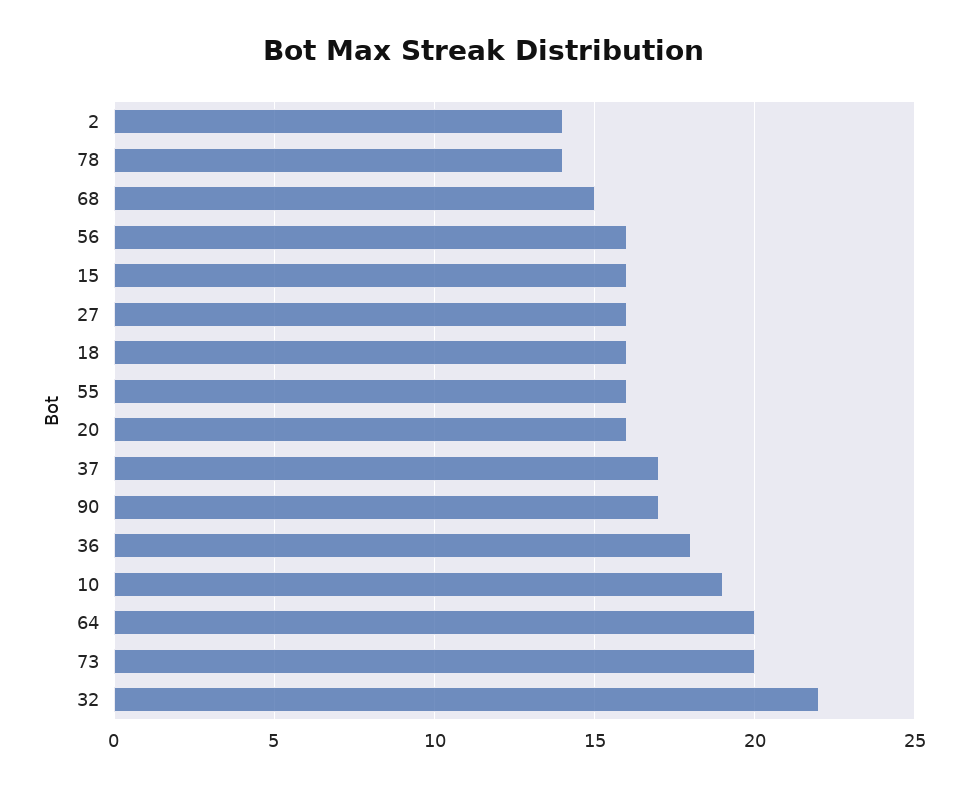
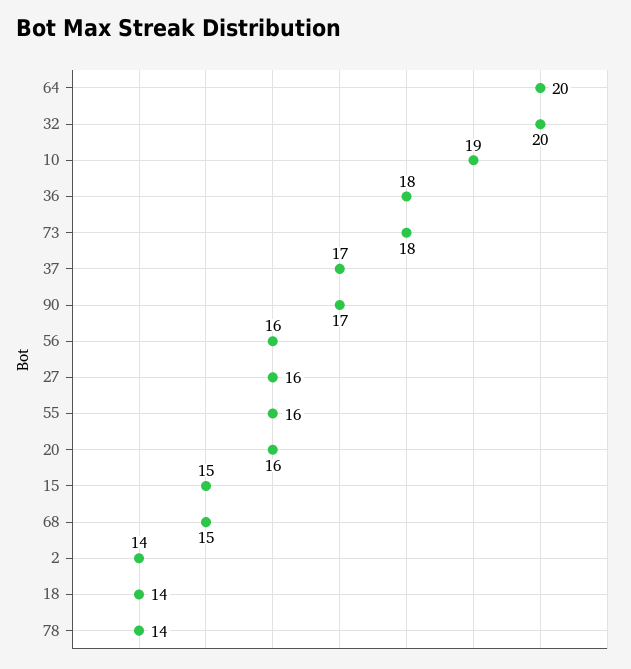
15: 16 -> 15
18: 16 -> 14
73: 20 -> 18
32: 22 -> 20

